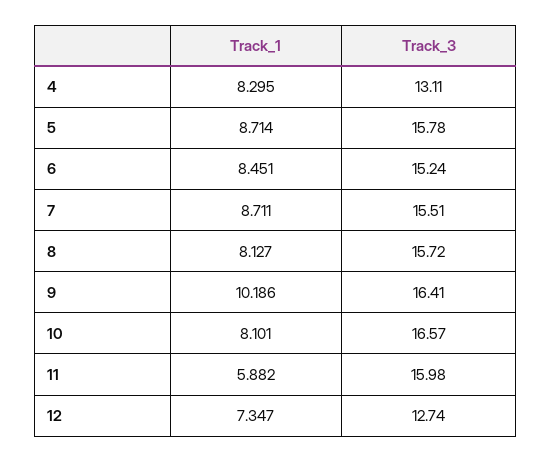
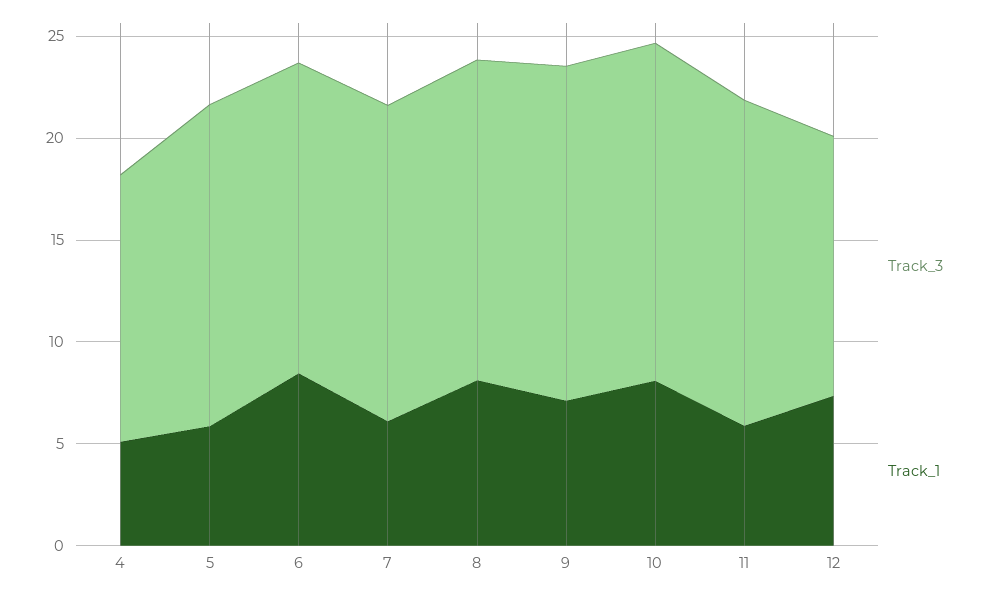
Track_1, 4: 8.295 -> 5
Track_1, 5: 8.714 -> 6
Track_1, 7: 8.711 -> 6
Track_1, 9: 10.186 -> 7

